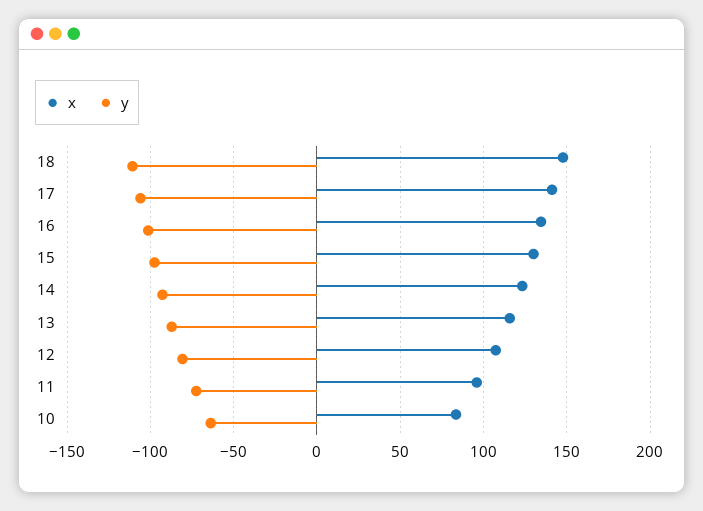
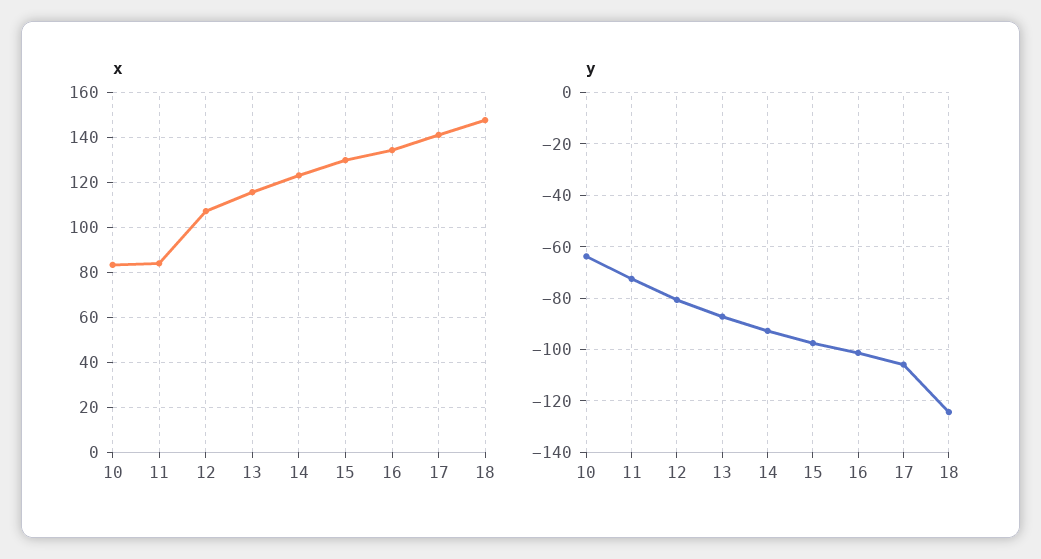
y, 18: -110 -> -125
x, 11: 95 -> 85

